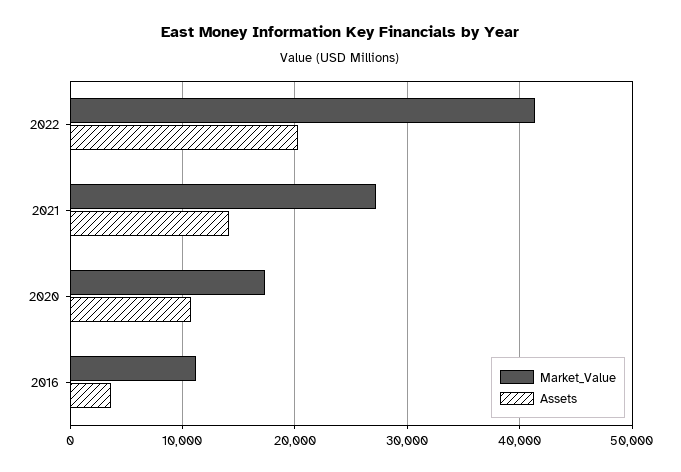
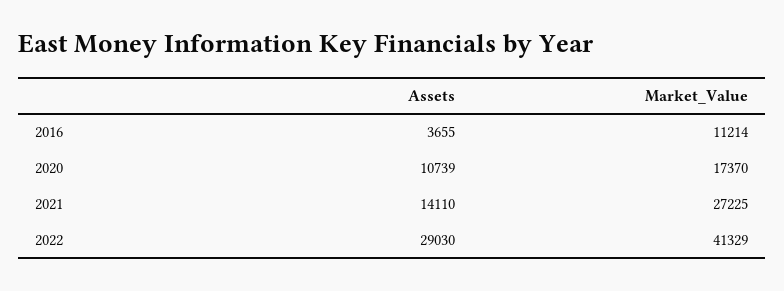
Assets, 2022: 20000 -> 29030

